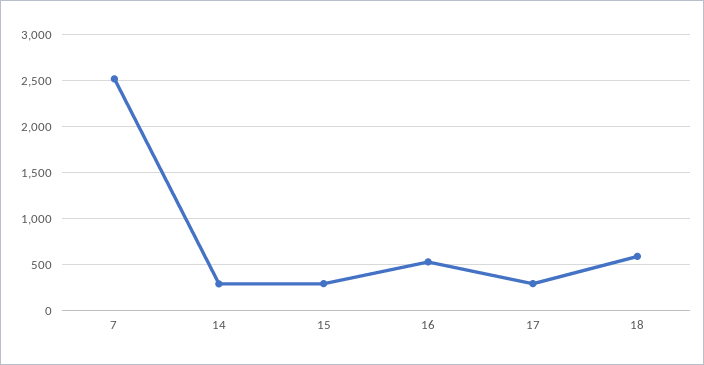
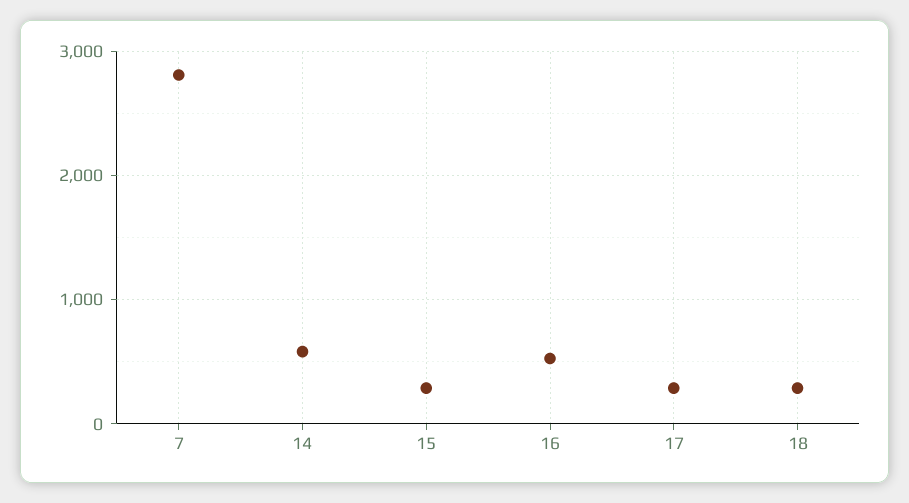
7: 2500 -> 2800
14: 300 -> 600
18: 600 -> 300

